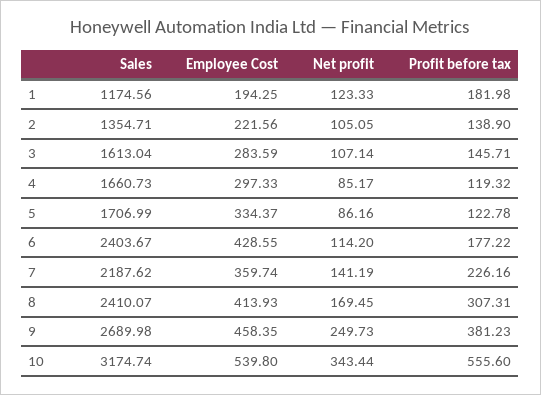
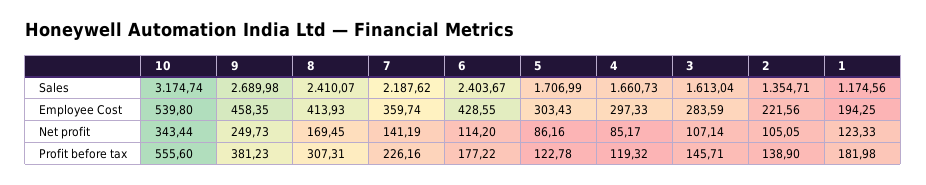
Employee Cost, 5: 334.37 -> 303.43

